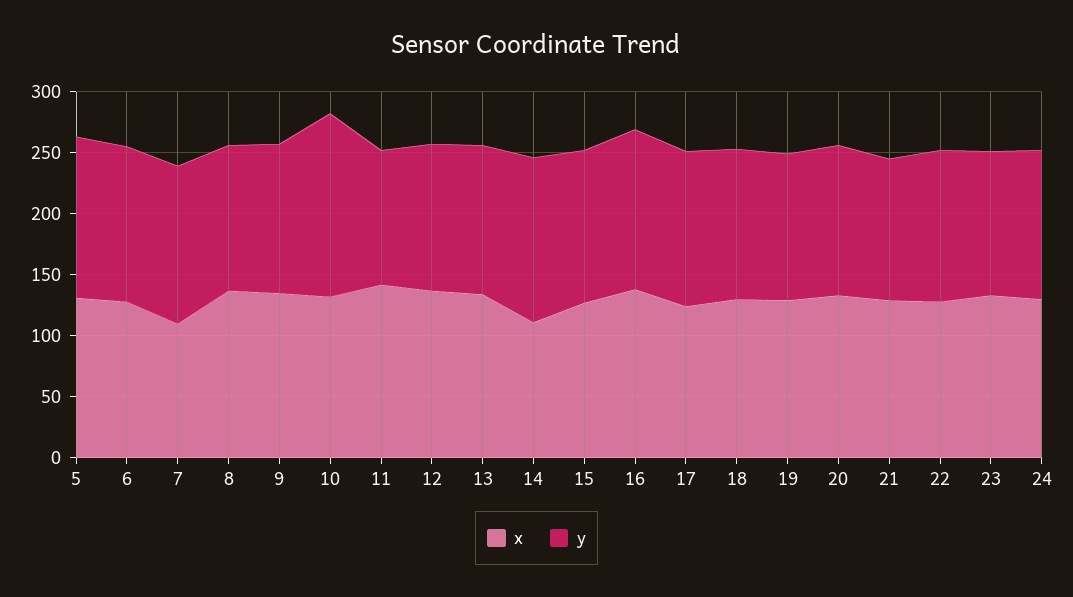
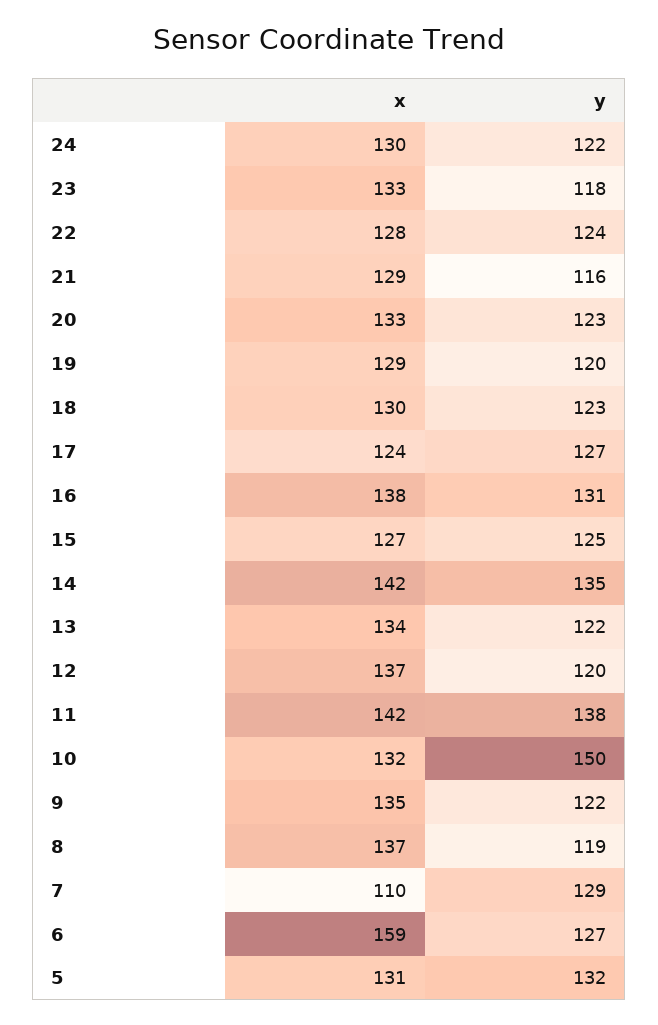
x, 6: 130 -> 159
y, 11: 110 -> 138
x, 14: 110 -> 142

